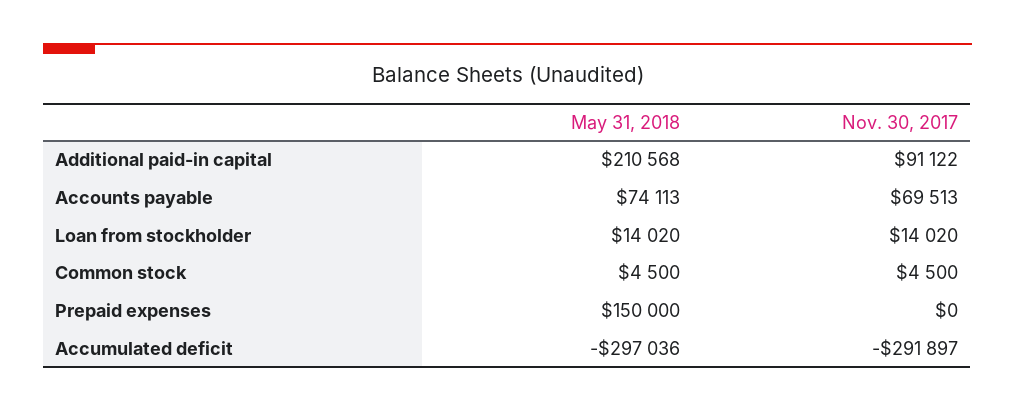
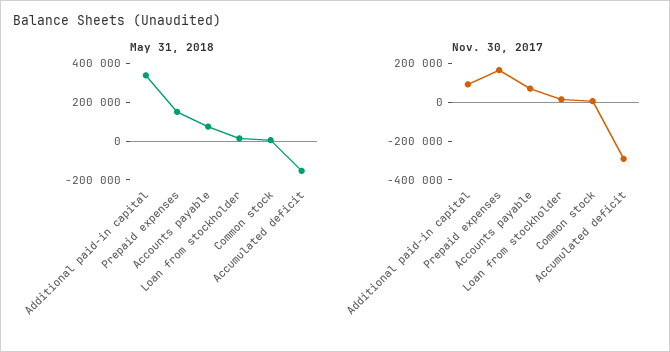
May 31, 2018, Additional paid-in capital: 210568 -> 350000
Nov. 30, 2017, Prepaid expenses: 0 -> 150000
May 31, 2018, Accumulated deficit: -297036 -> -150000

